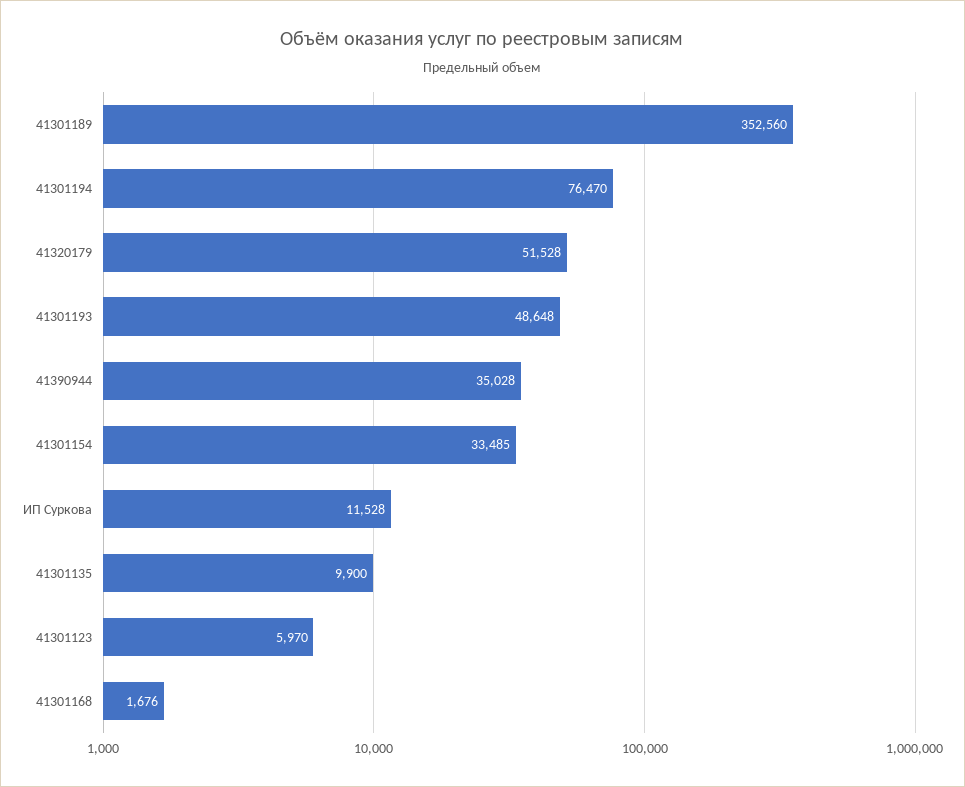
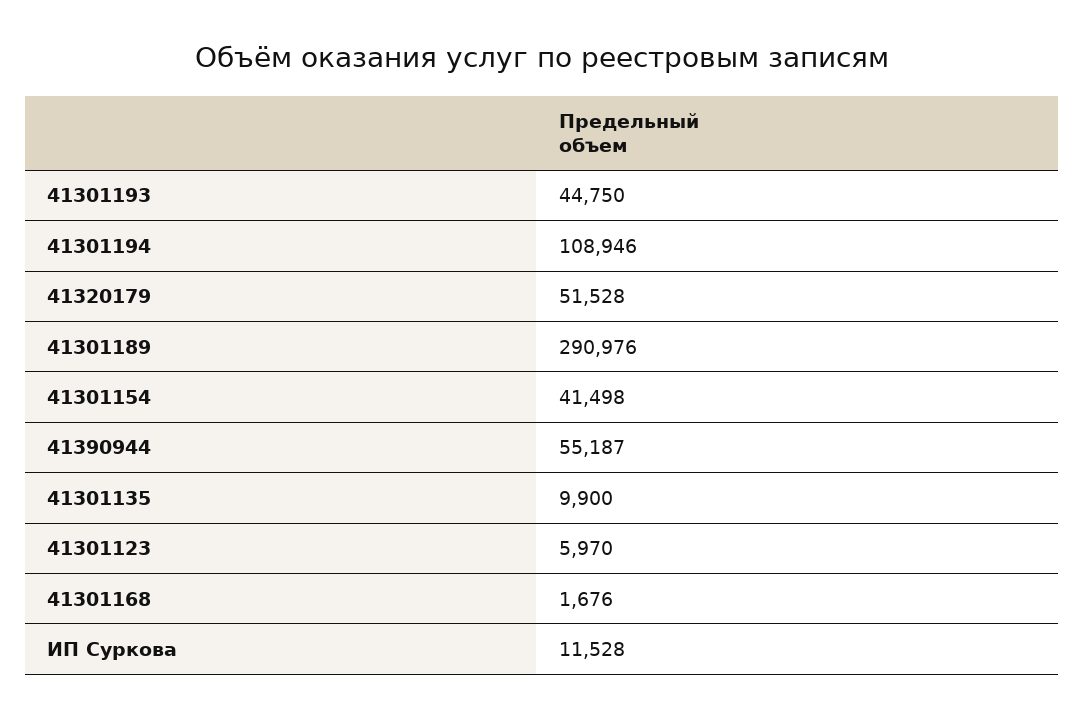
41301189: 352560 -> 290976
41301194: 76470 -> 108946
41301193: 48648 -> 44750
41390944: 35028 -> 55187
41301154: 33485 -> 41498

